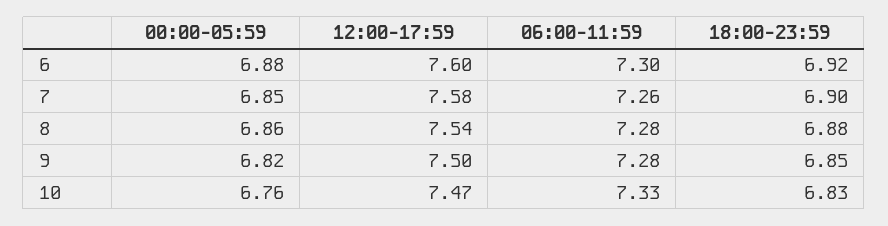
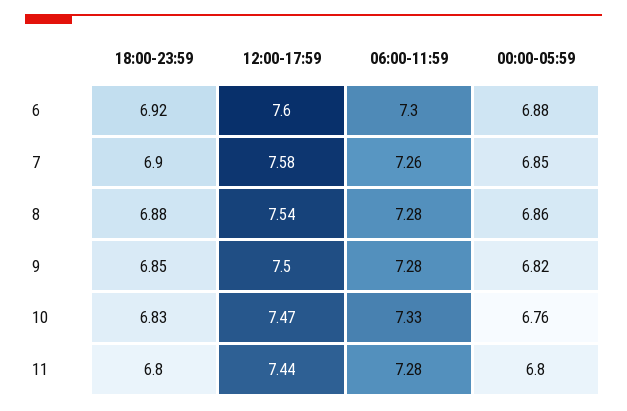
18:00-23:59, 11: none -> 6.8
12:00-17:59, 11: none -> 7.44
06:00-11:59, 11: none -> 7.28
00:00-05:59, 11: none -> 6.8

